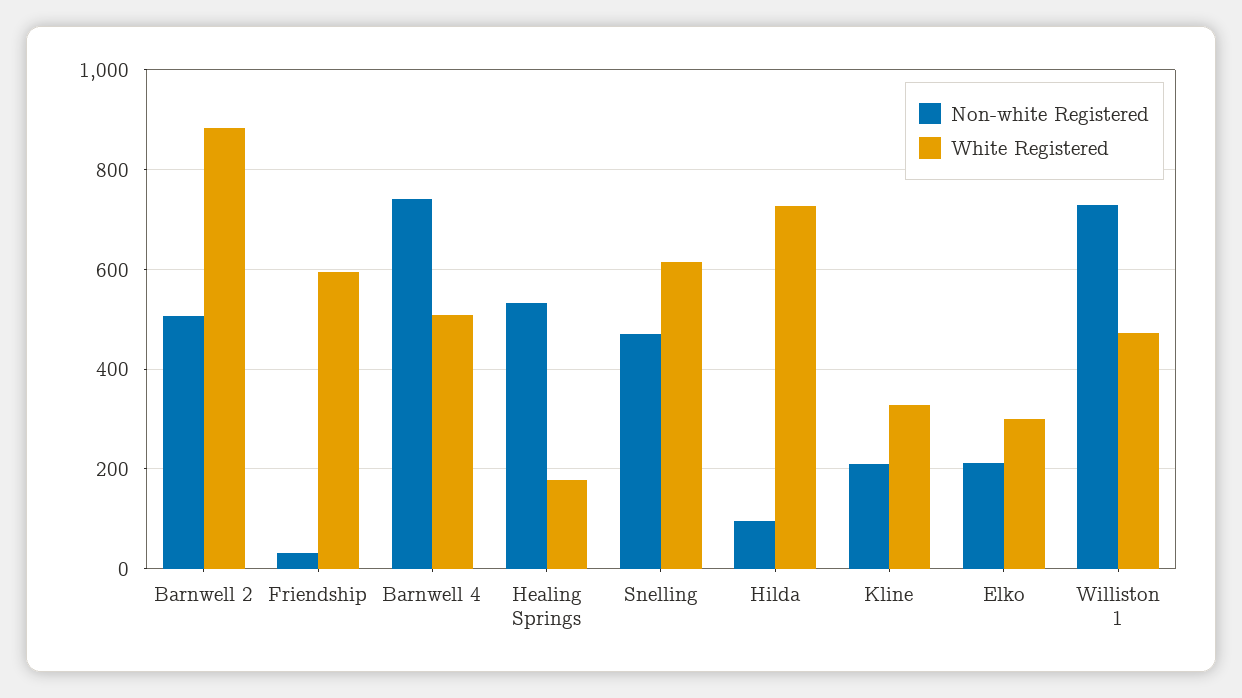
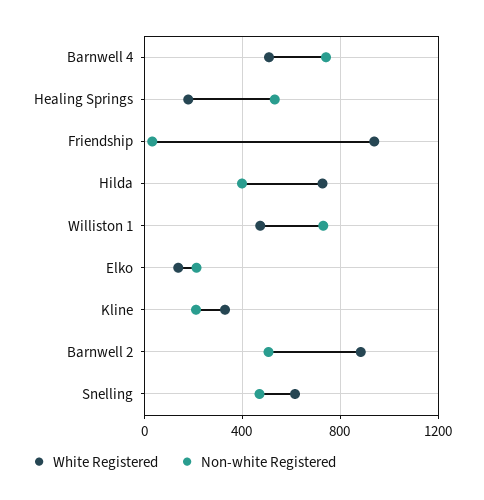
White Registered, Friendship: 600 -> 950
Non-white Registered, Hilda: 100 -> 400
White Registered, Elko: 300 -> 150

